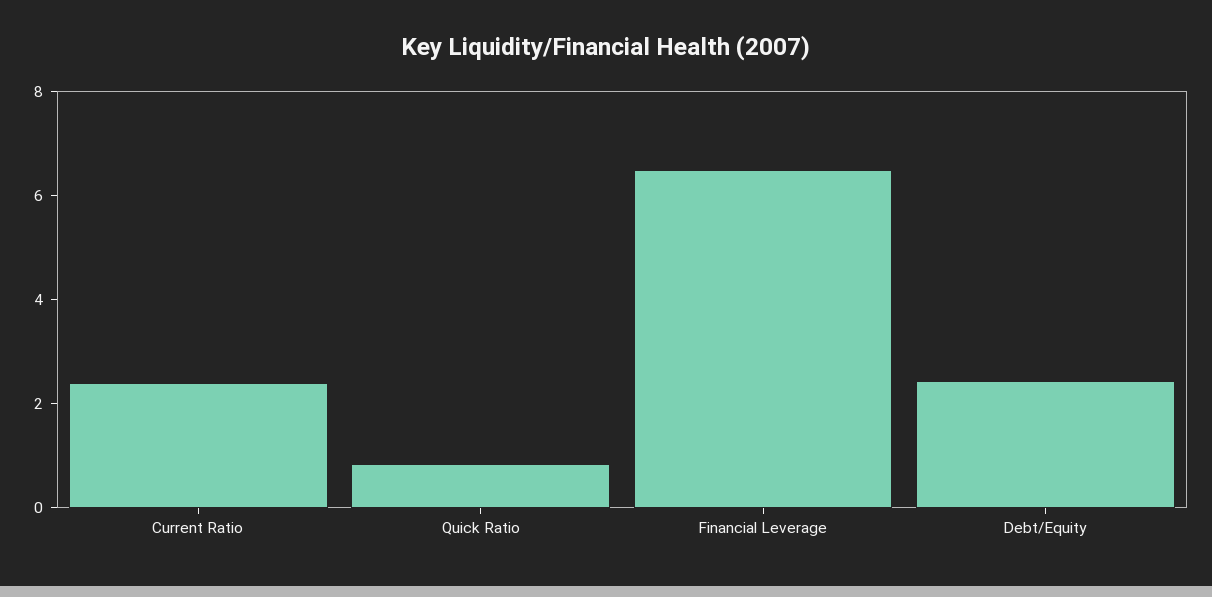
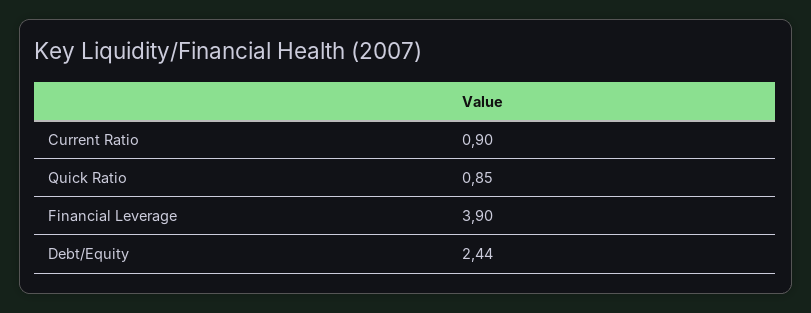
Current Ratio: 2.5 -> 0.9
Financial Leverage: 6.5 -> 3.9

